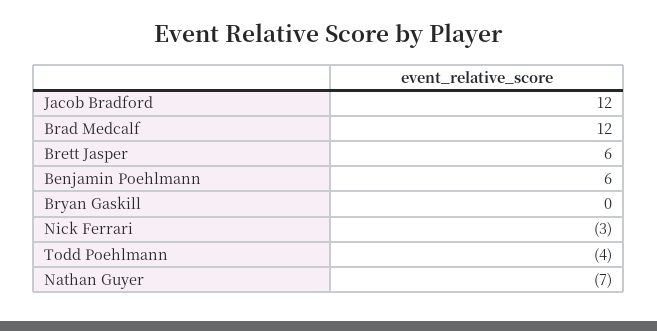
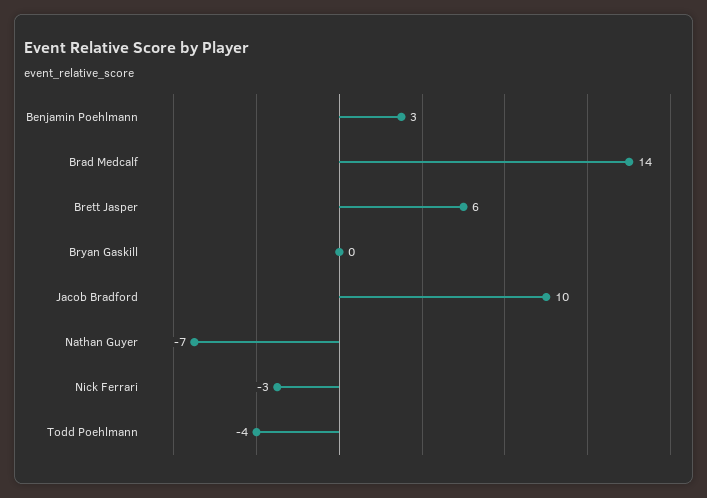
Jacob Bradford: 12 -> 10
Brad Medcalf: 12 -> 14
Benjamin Poehlmann: 6 -> 3

